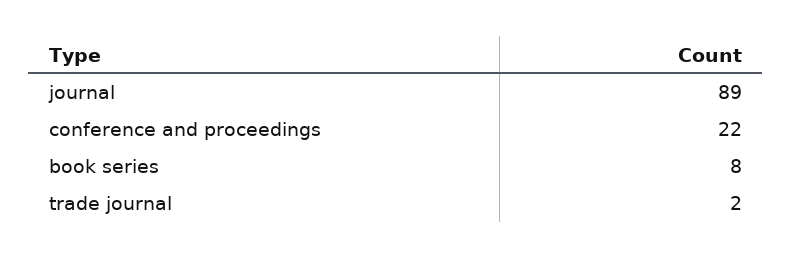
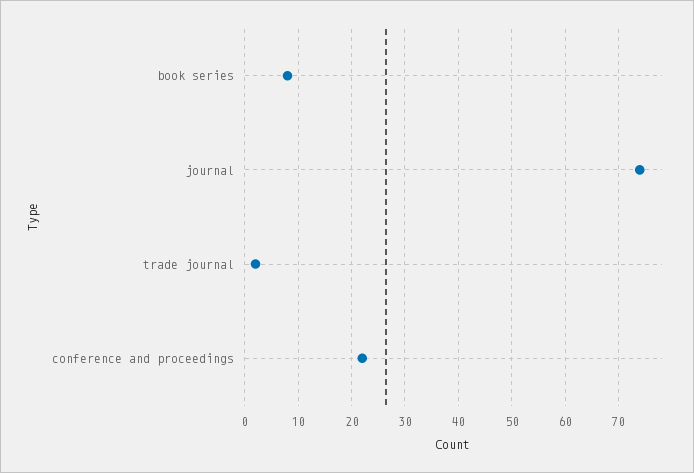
journal: 89 -> 75

